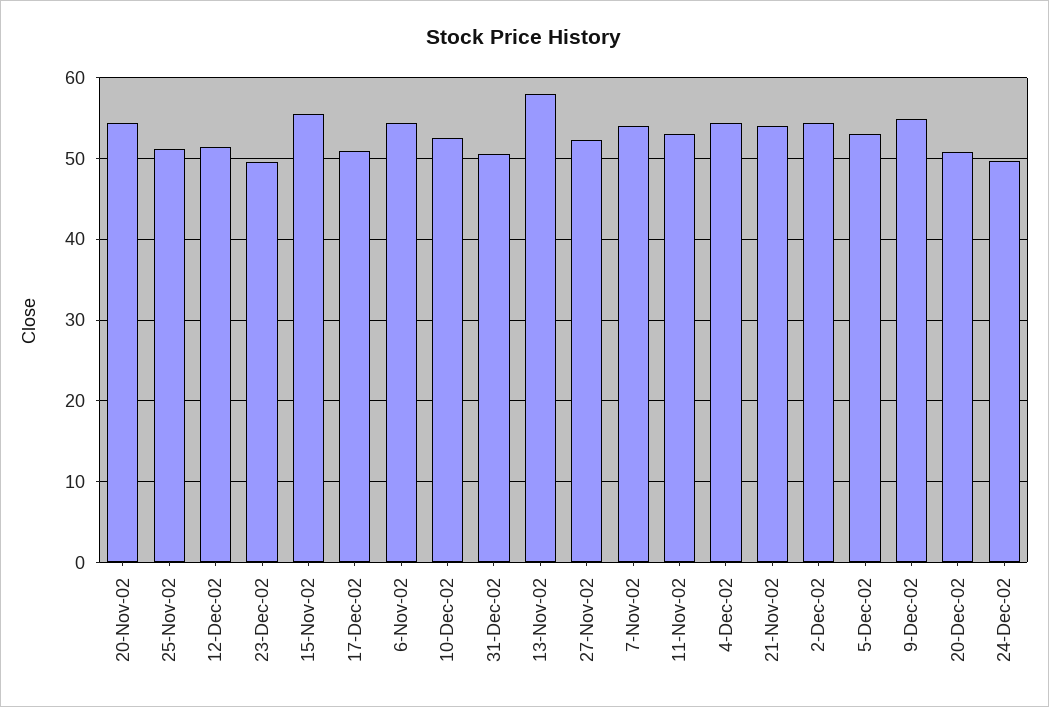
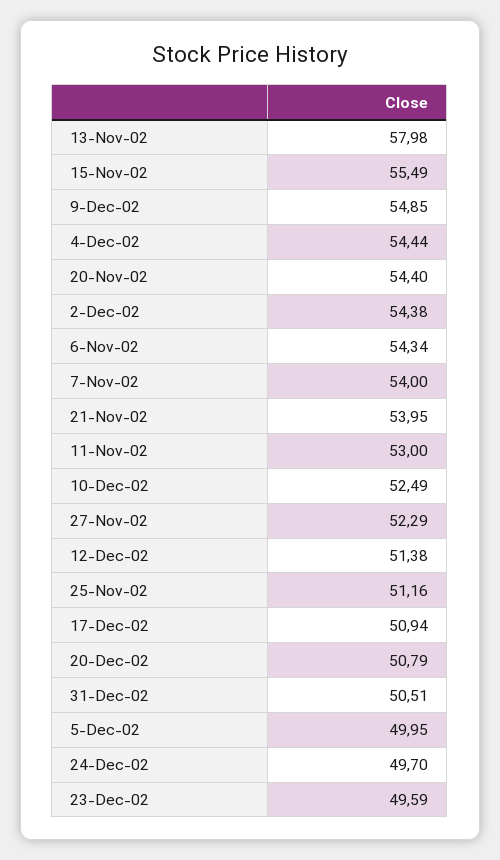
5-Dec-02: 53 -> 49.95

